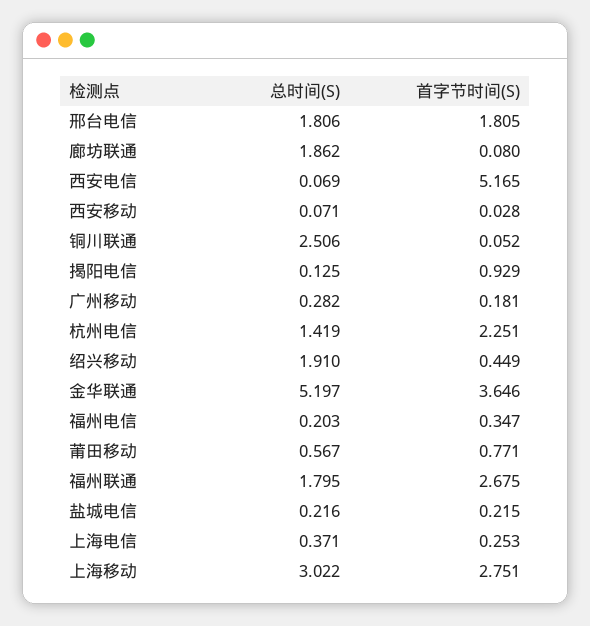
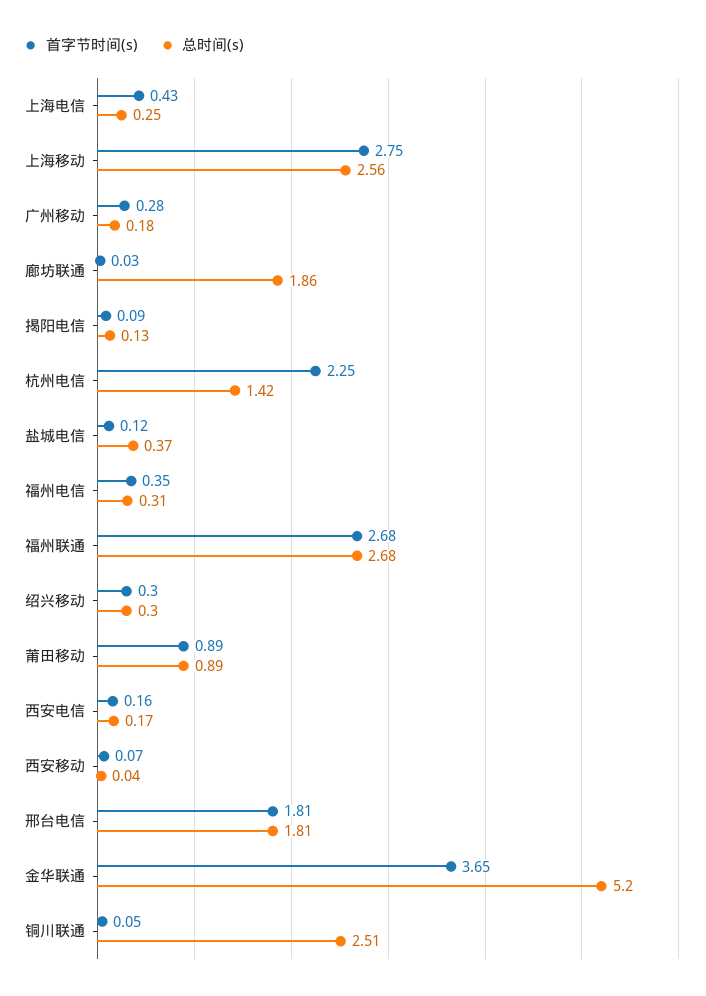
首字节时间(S), 廊坊联通: 0.08 -> 0.03
总时间(S), 西安电信: 0.069 -> 0.17
首字节时间(S), 西安电信: 5.165 -> 0.16
总时间(S), 西安移动: 0.071 -> 0.04
首字节时间(S), 西安移动: 0.028 -> 0.07
首字节时间(S), 揭阳电信: 0.929 -> 0.09
总时间(S), 广州移动: 0.282 -> 0.18
首字节时间(S), 广州移动: 0.181 -> 0.28
总时间(S), 绍兴移动: 1.91 -> 0.3
首字节时间(S), 绍兴移动: 0.449 -> 0.3
总时间(S), 福州电信: 0.203 -> 0.31
总时间(S), 莆田移动: 0.567 -> 0.89
首字节时间(S), 莆田移动: 0.771 -> 0.89
总时间(S), 福州联通: 1.795 -> 2.68
总时间(S), 盐城电信: 0.216 -> 0.37
首字节时间(S), 盐城电信: 0.215 -> 0.12
总时间(S), 上海电信: 0.371 -> 0.25
首字节时间(S), 上海电信: 0.253 -> 0.43
总时间(S), 上海移动: 3.022 -> 2.56

